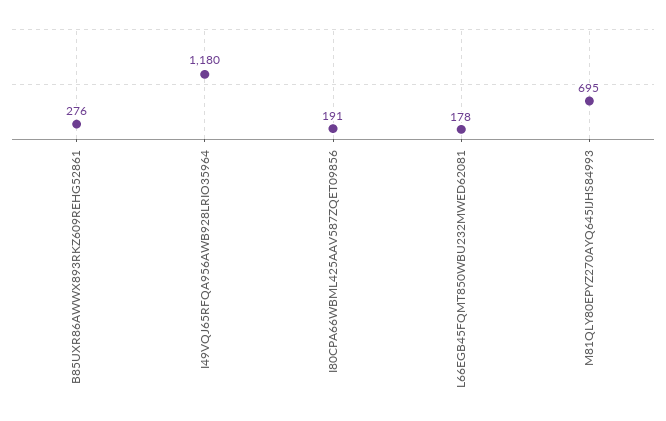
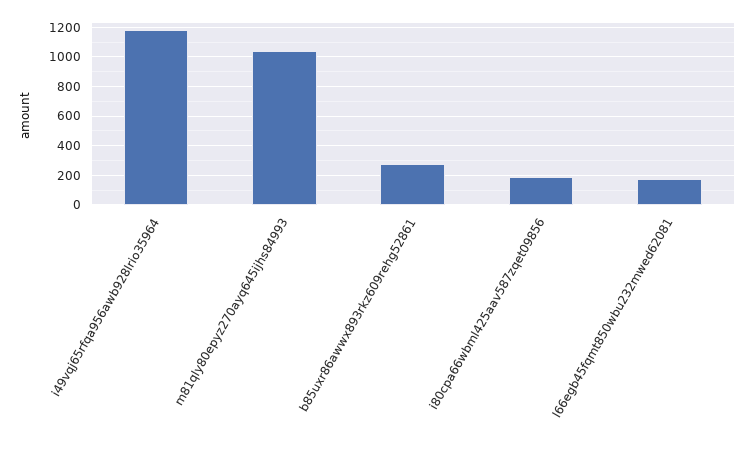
M81QLY80EPYZ270AYQ645IJHS84993: 695 -> 1050

